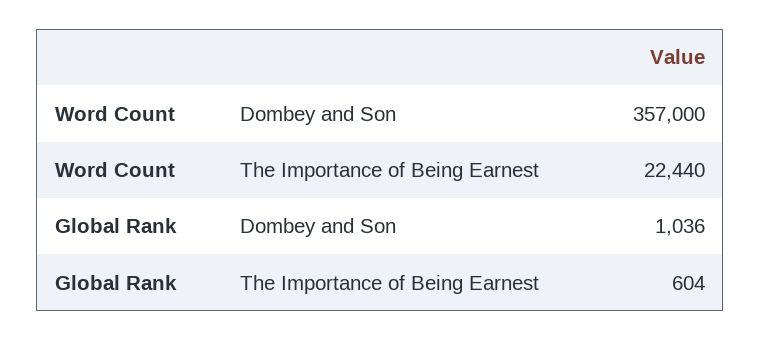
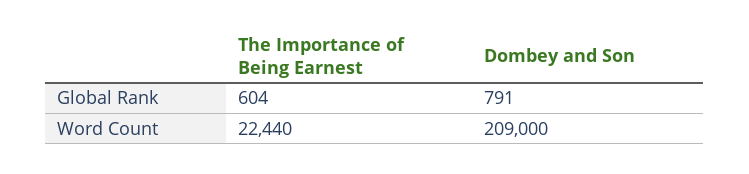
Word Count, Dombey and Son: 357000 -> 209000
Global Rank, Dombey and Son: 1036 -> 791

